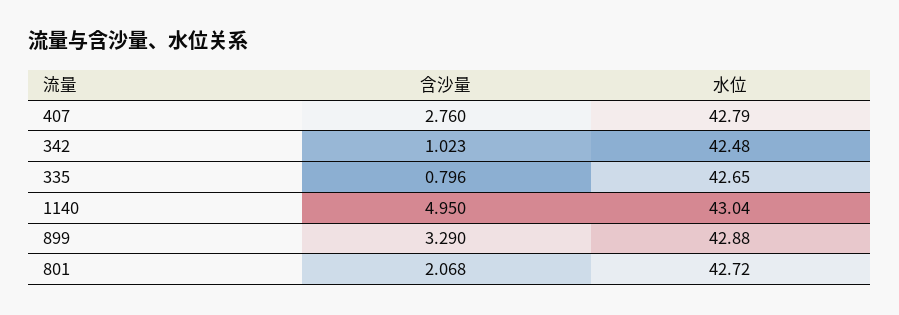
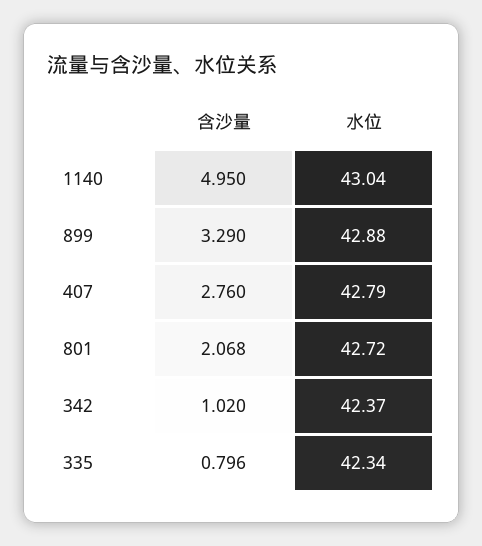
含沙量, 342: 1.023 -> 1.02
水位, 342: 42.48 -> 42.37
水位, 335: 42.65 -> 42.34

